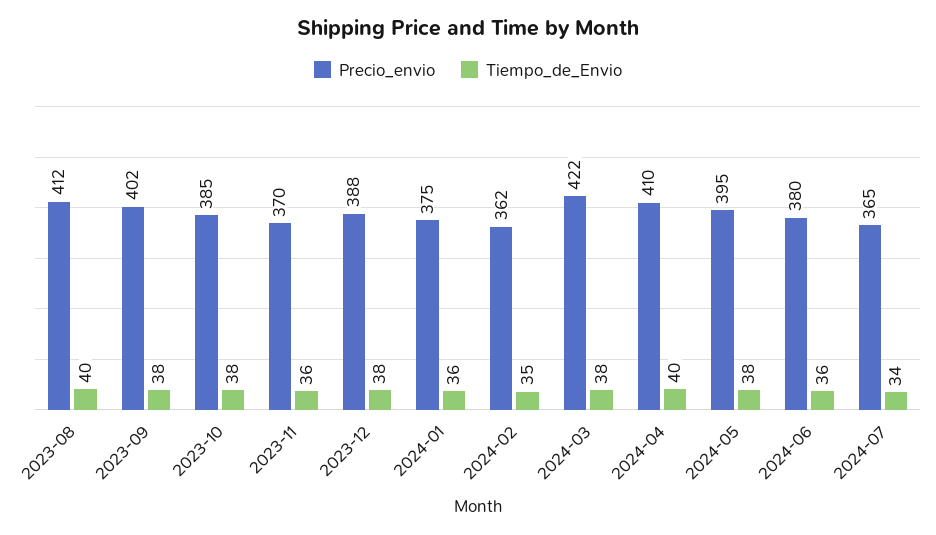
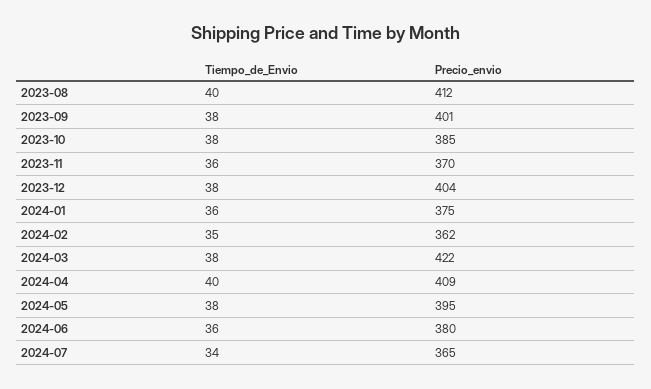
Precio_envio, 2023-09: 402 -> 401
Precio_envio, 2023-12: 388 -> 404
Precio_envio, 2024-04: 410 -> 409

